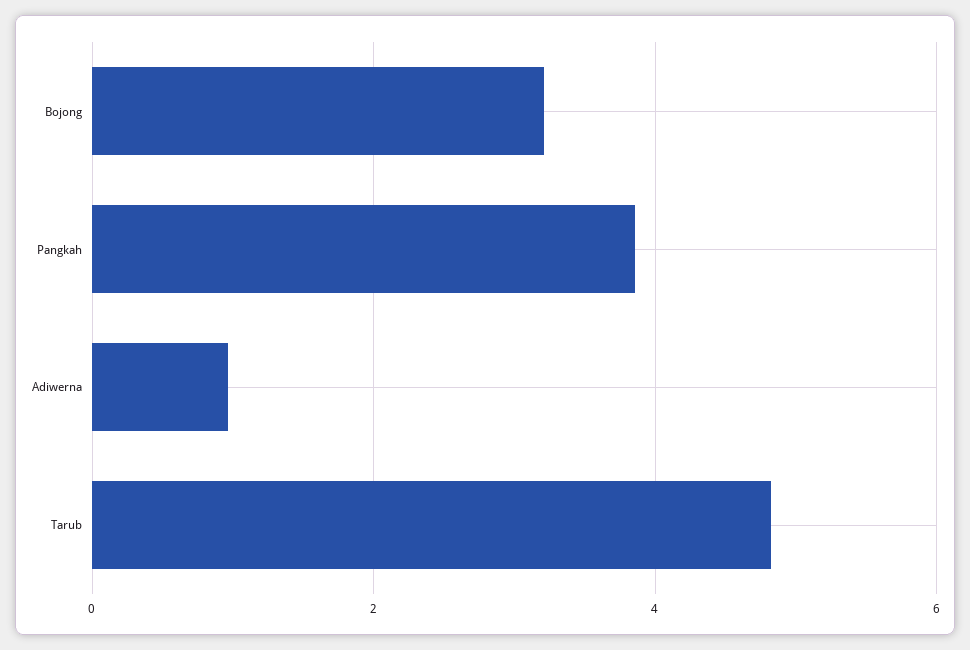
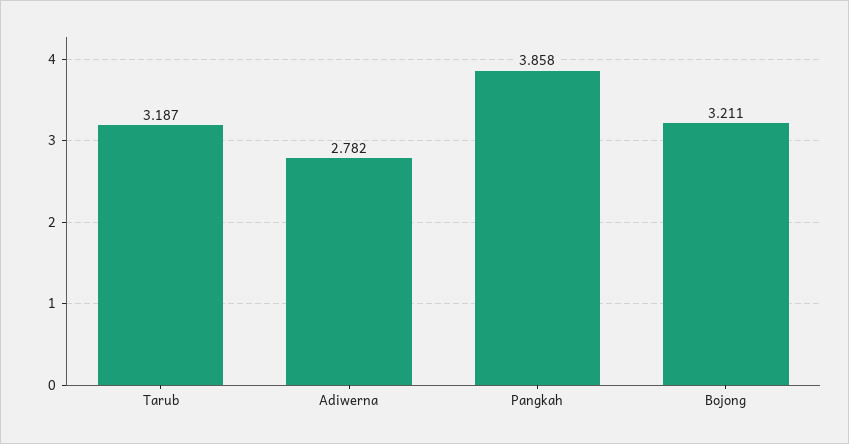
Adiwerna: 1 -> 2.782
Tarub: 4.8 -> 3.187

